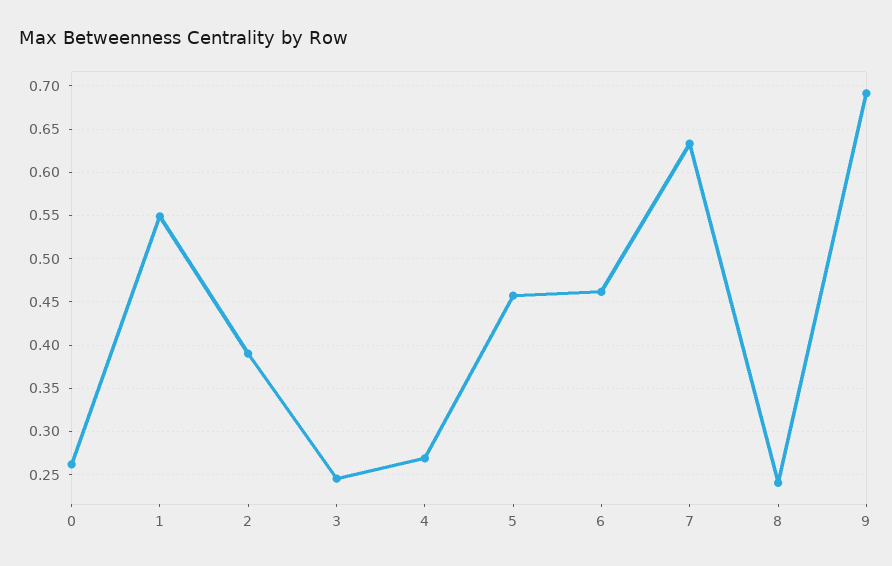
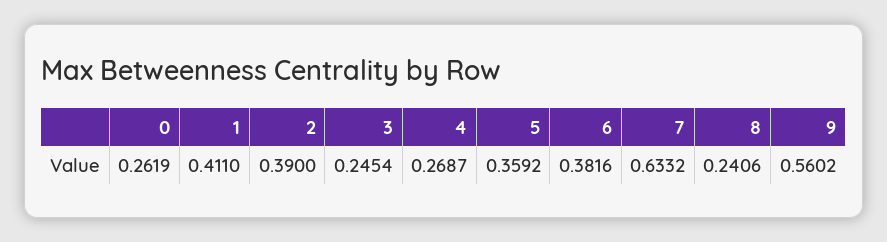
1: 0.55 -> 0.411
5: 0.46 -> 0.3592
6: 0.46 -> 0.3816
9: 0.69 -> 0.5602

